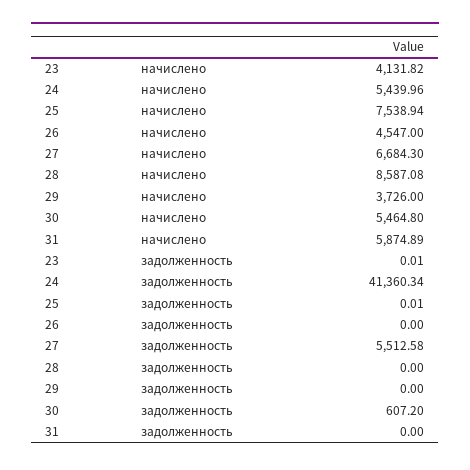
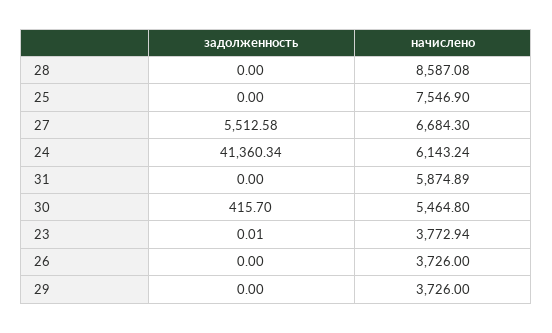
23, начислено: 4131.82 -> 3772.94
24, начислено: 5439.96 -> 6143.24
25, начислено: 7538.94 -> 7546.9
26, начислено: 4547 -> 3726
25, задолженность: 0.01 -> 0
30, задолженность: 607.2 -> 415.7

